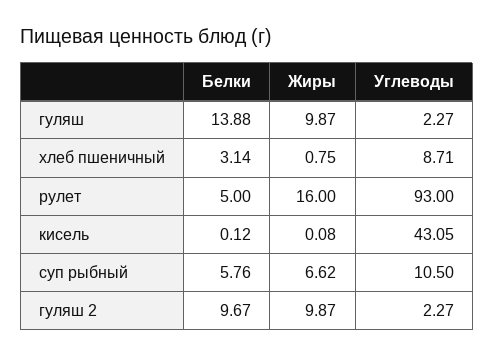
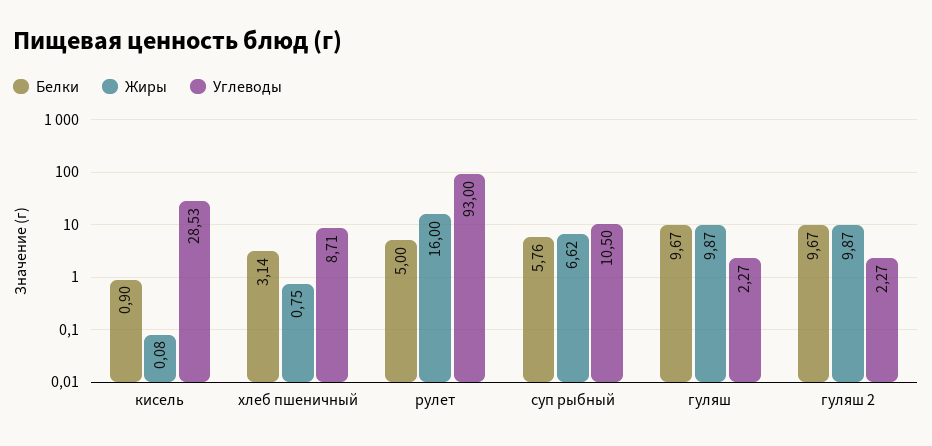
Белки, гуляш: 13.88 -> 9.67
Белки, кисель: 0.12 -> 0.9
Углеводы, кисель: 43.05 -> 28.53

